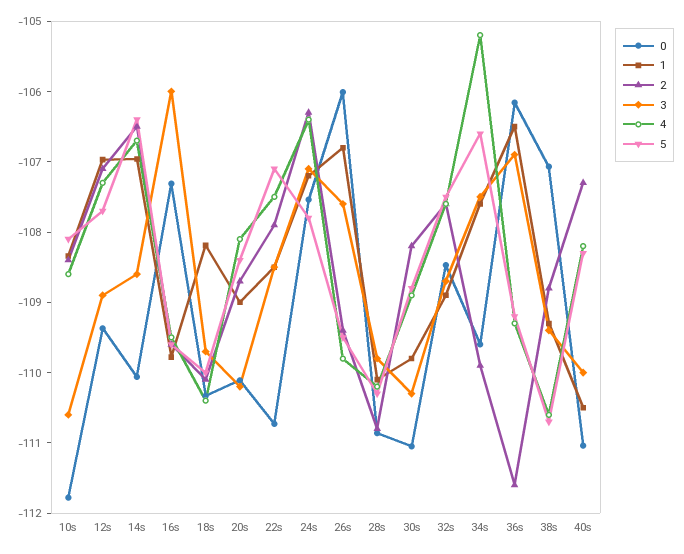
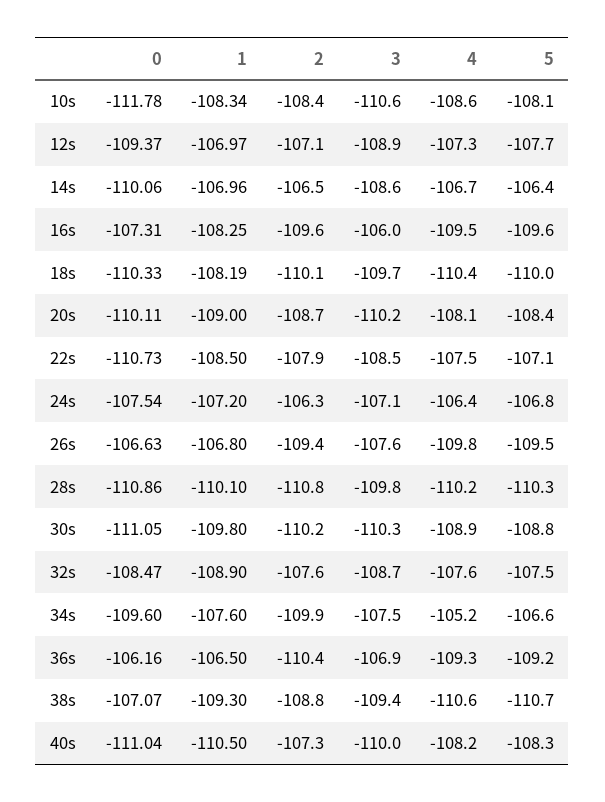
1, 16s: -109.8 -> -108.25
5, 24s: -107.8 -> -106.8
0, 26s: -106 -> -106.63
2, 30s: -108.2 -> -110.2
2, 36s: -111.6 -> -110.4

